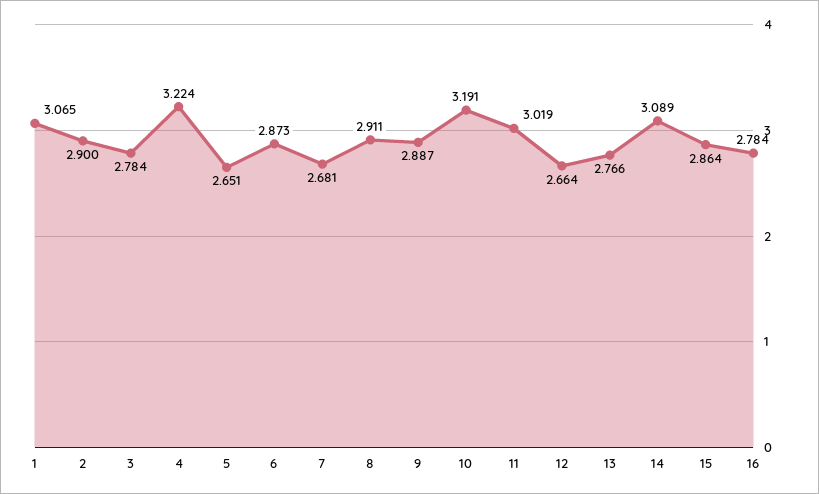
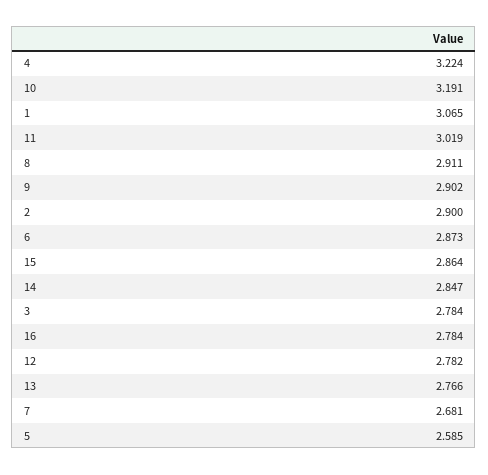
5: 2.651 -> 2.585
9: 2.887 -> 2.902
12: 2.664 -> 2.782
14: 3.089 -> 2.847

